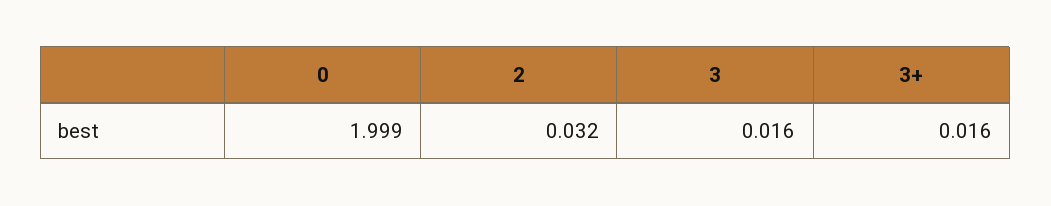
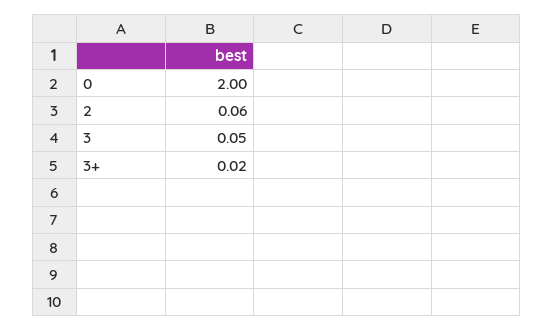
2: 0.032 -> 0.06
3: 0.016 -> 0.05

